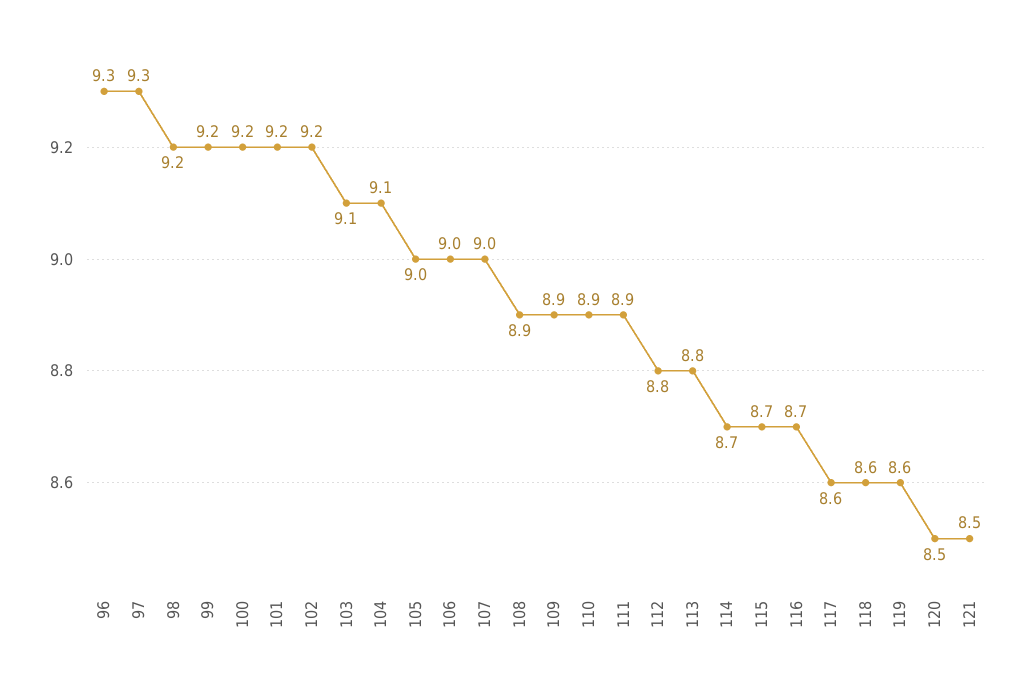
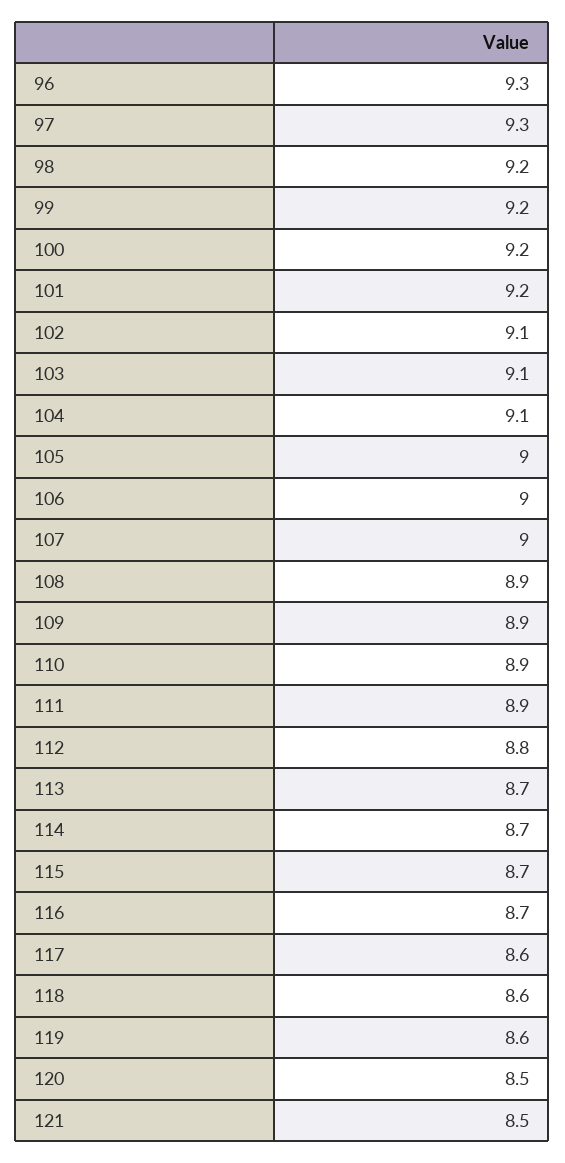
102: 9.2 -> 9.1
113: 8.8 -> 8.7

